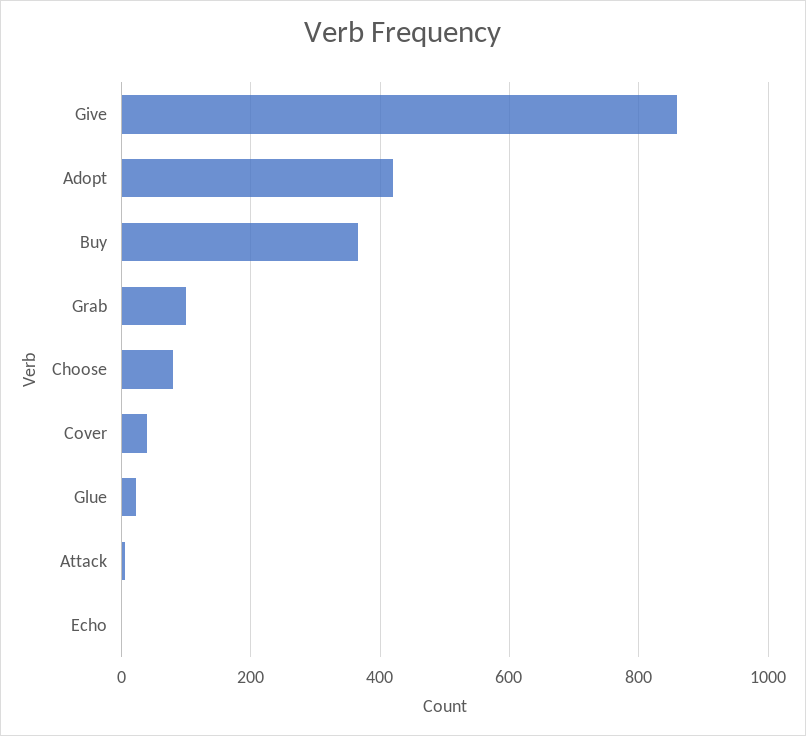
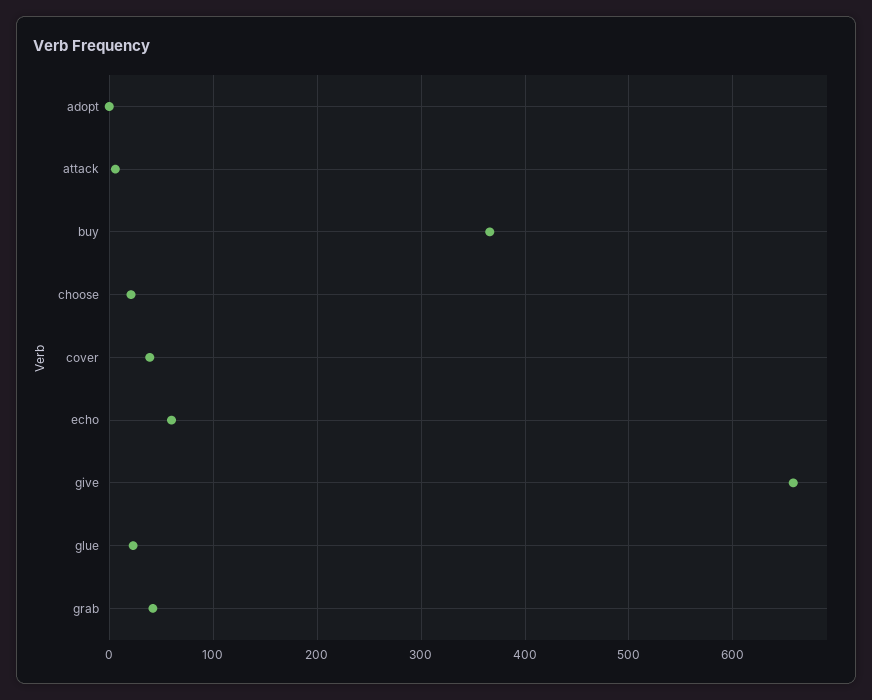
Give: 860 -> 660
Adopt: 420 -> 0
Grab: 100 -> 40
Choose: 80 -> 20
Echo: 0 -> 60

